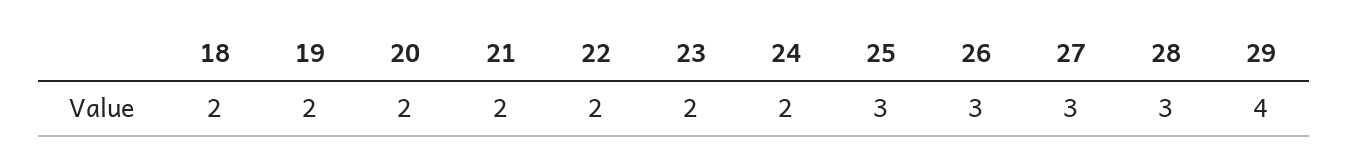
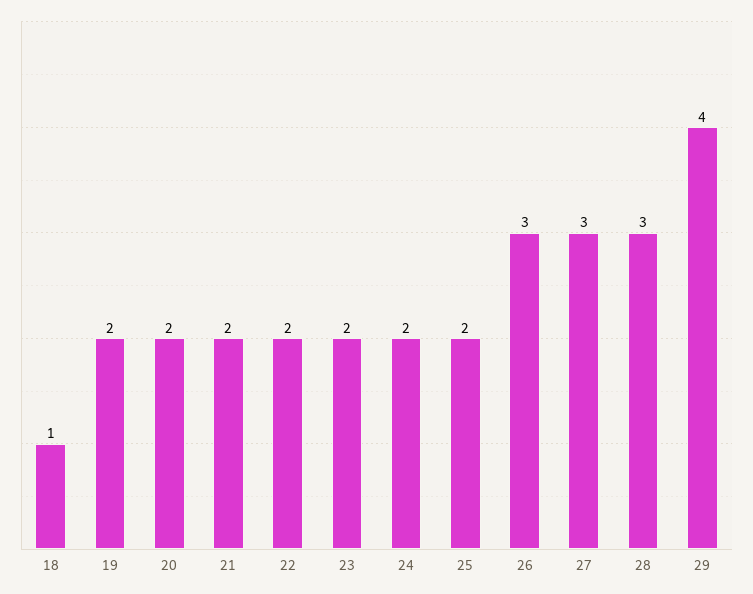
18: 2 -> 1
25: 3 -> 2

